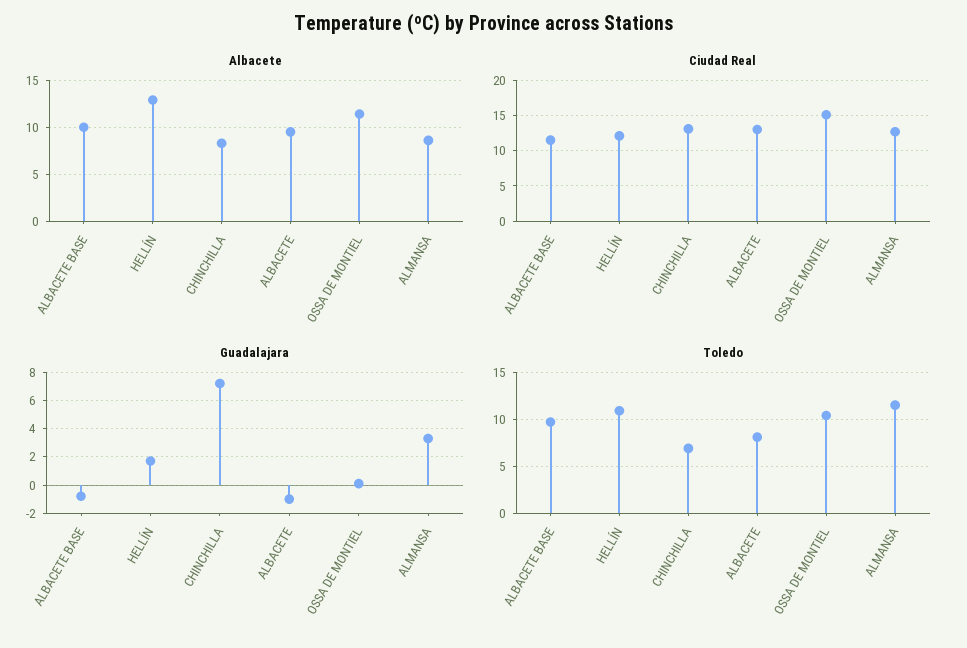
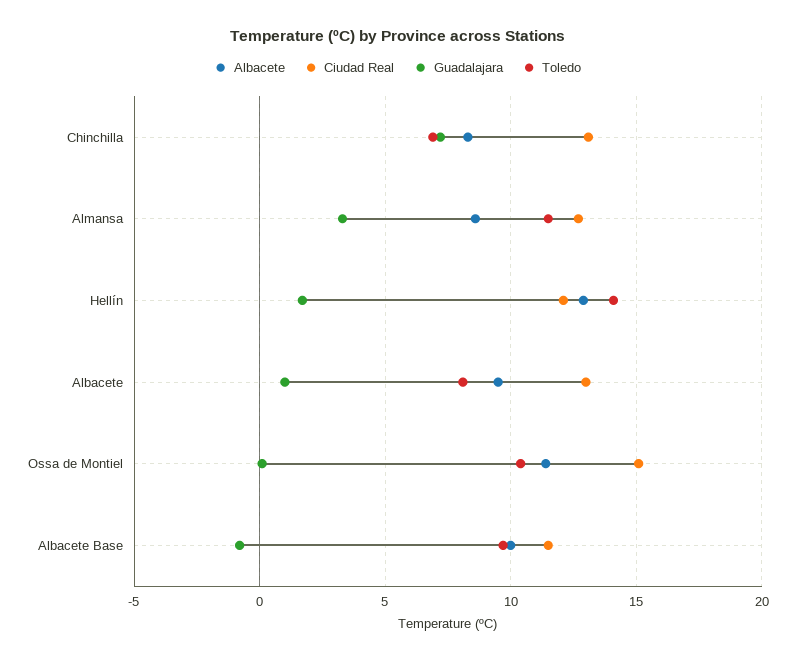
Guadalajara, ALBACETE: -1 -> 1
Toledo, HELLÍN: 11 -> 14

